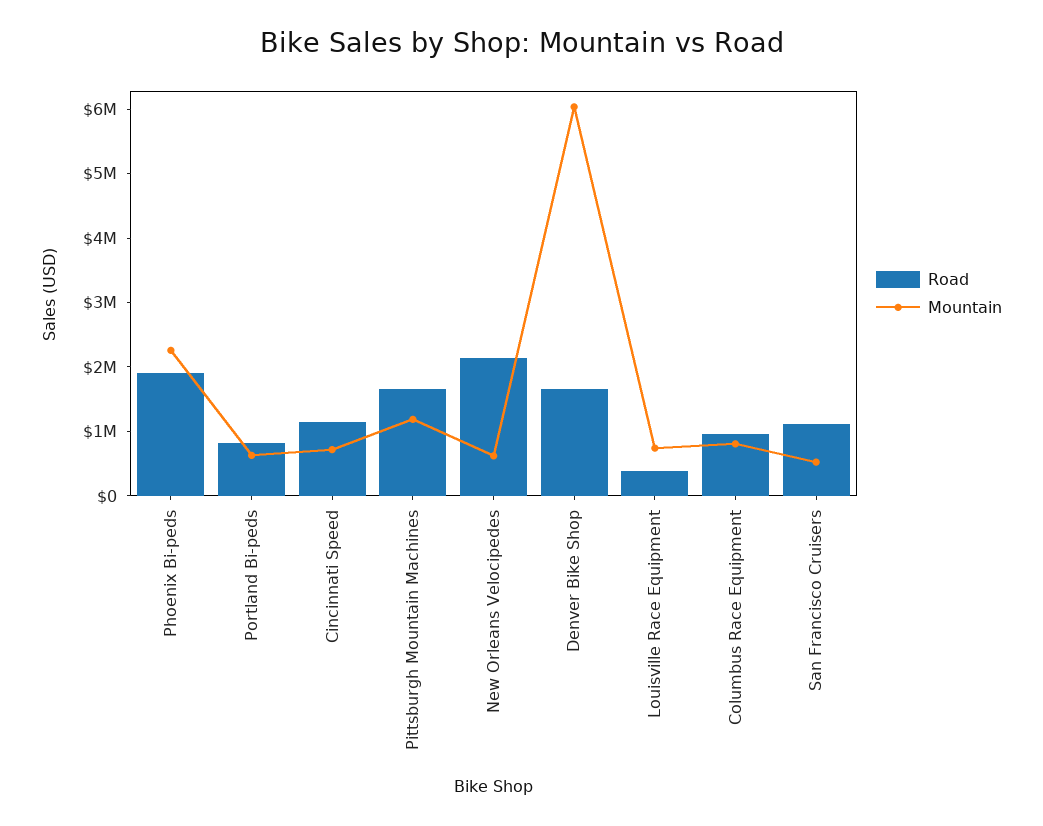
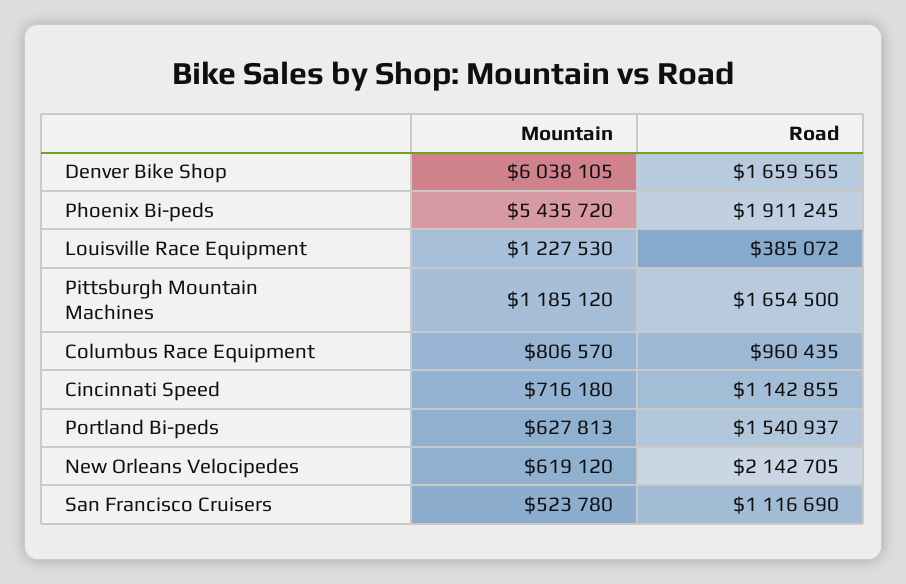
Mountain, Phoenix Bi-peds: 2200000 -> 5435720
Road, Portland Bi-peds: 800000 -> 1540937
Mountain, Louisville Race Equipment: 800000 -> 1227530

